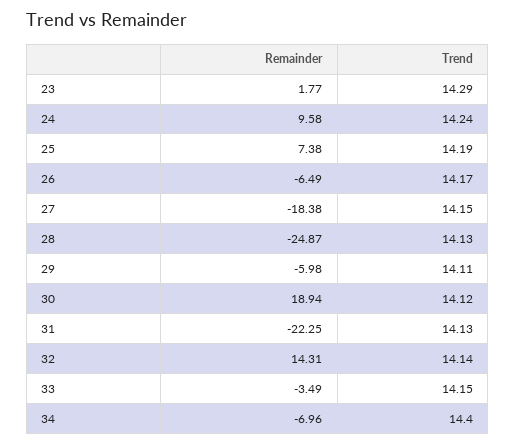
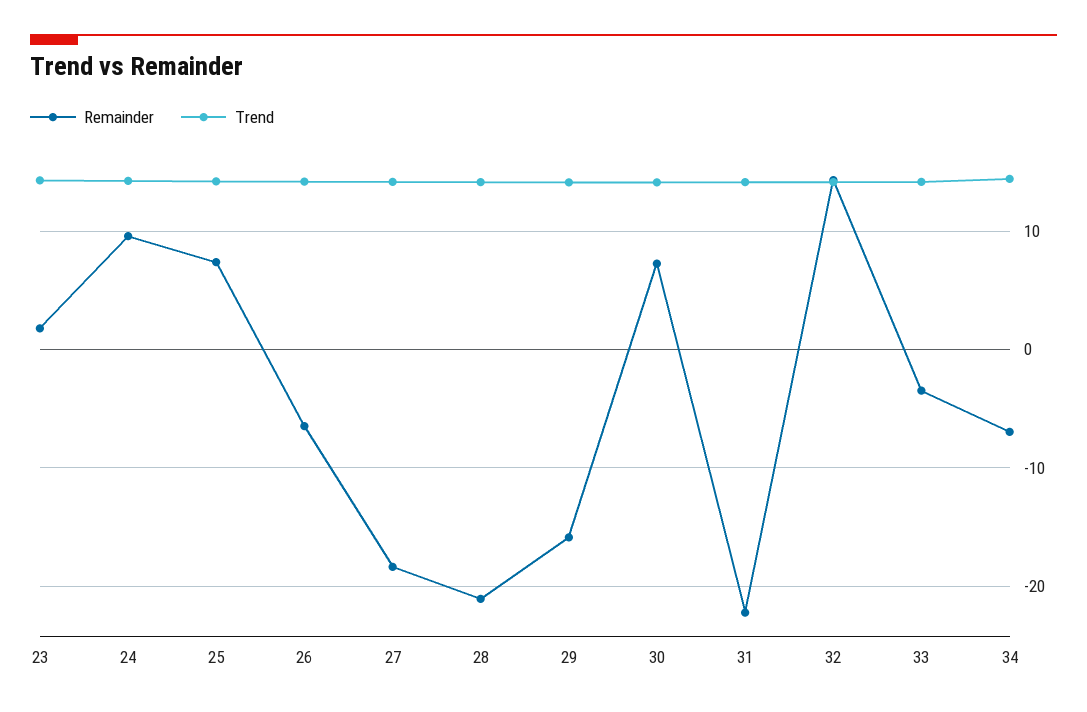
Remainder, 28: -24.87 -> -21
Remainder, 29: -5.98 -> -16
Remainder, 30: 18.94 -> 7

